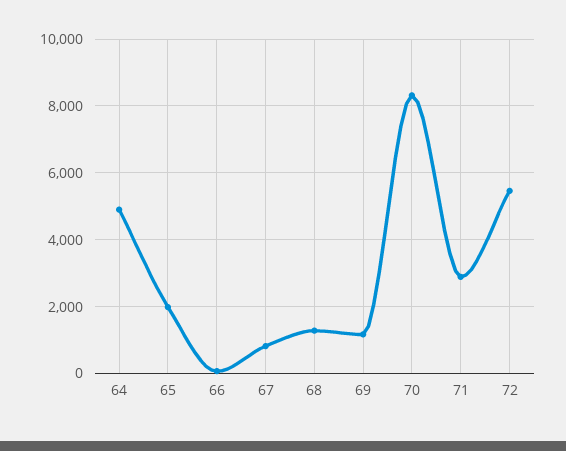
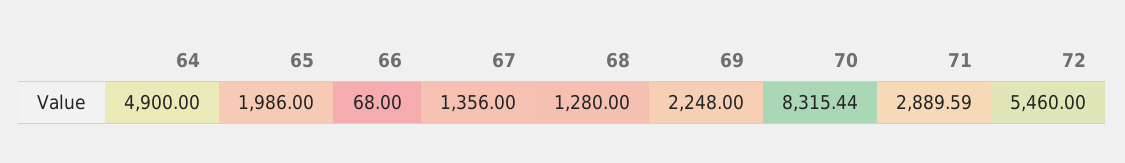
67: 800 -> 1356
69: 1200 -> 2248

